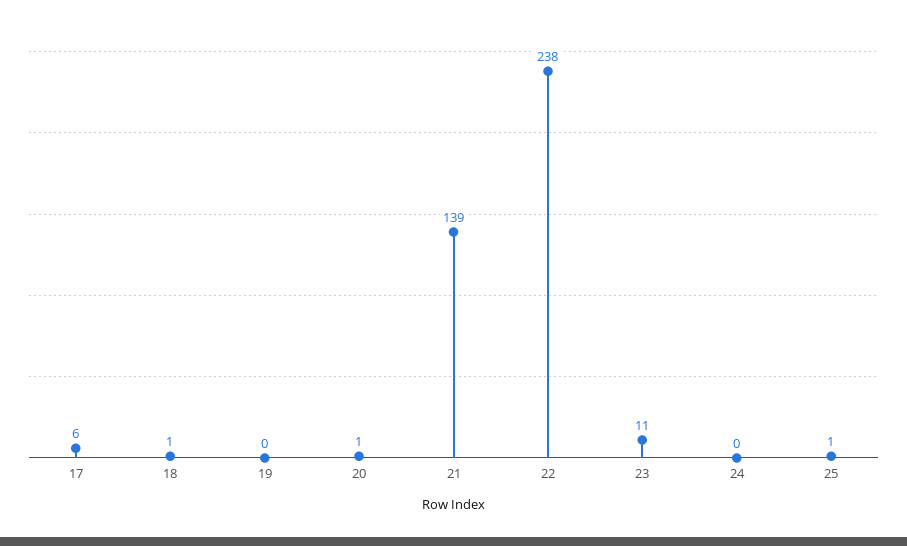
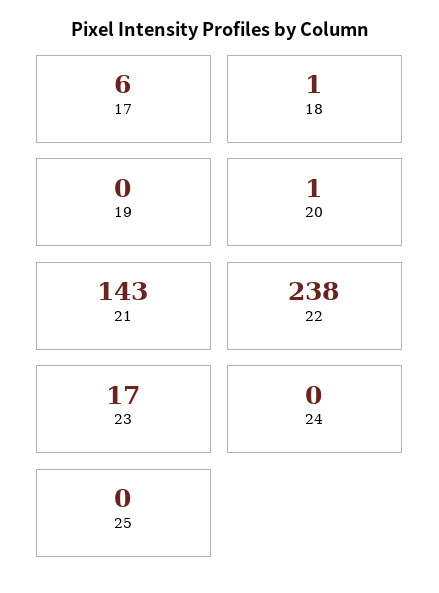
21: 139 -> 143
23: 11 -> 17
25: 1 -> 0

